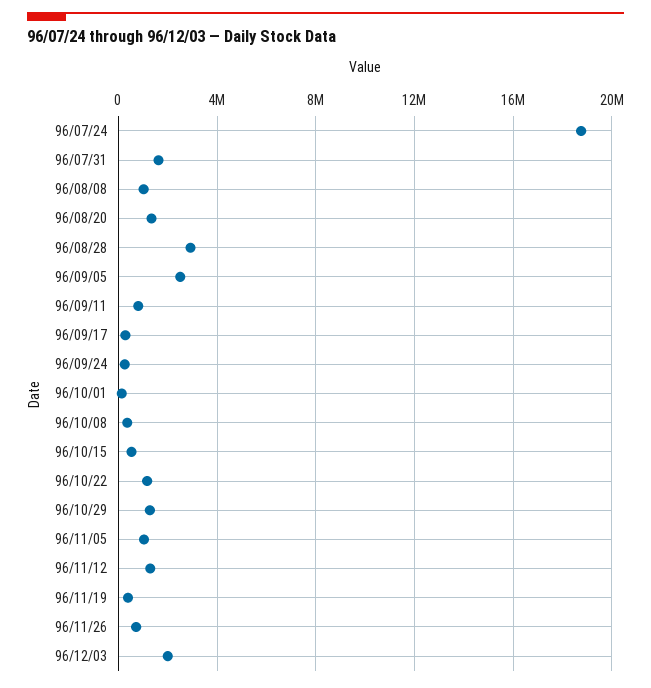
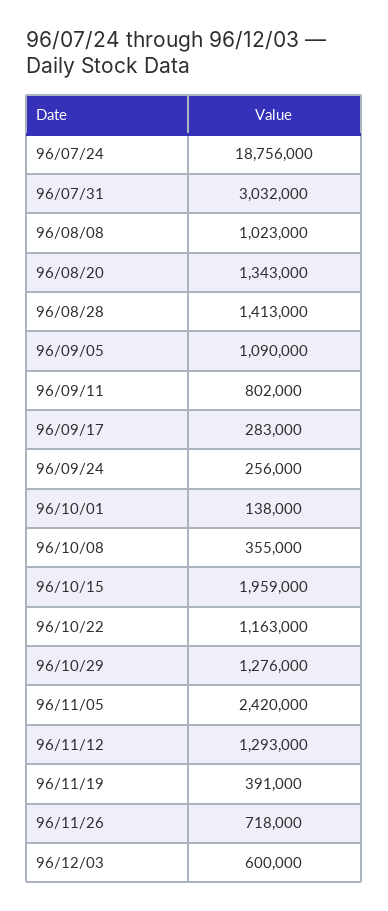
96/07/31: 1500000 -> 3032000
96/08/28: 3000000 -> 1413000
96/09/05: 2500000 -> 1090000
96/10/15: 500000 -> 1959000
96/11/05: 1000000 -> 2420000
96/12/03: 2000000 -> 600000

